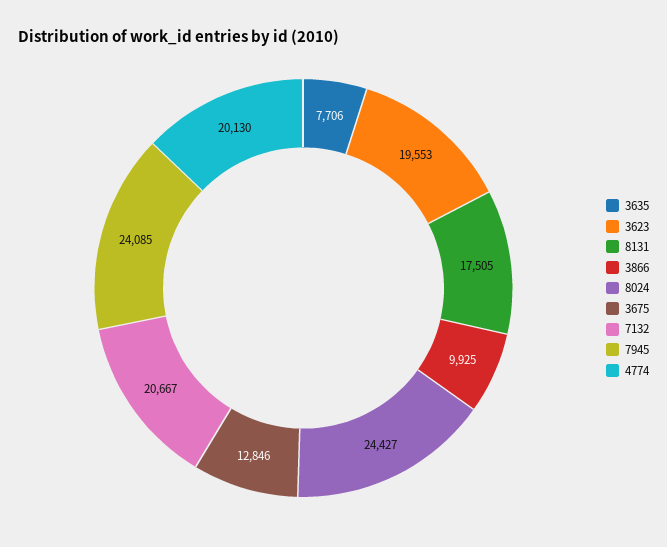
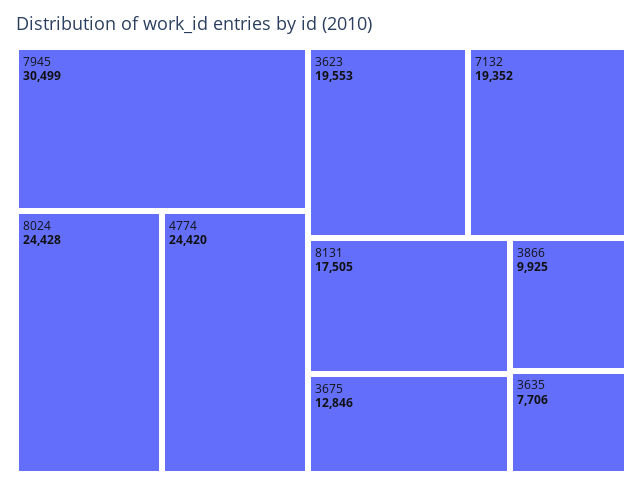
8024: 24427 -> 24428
7132: 20667 -> 19352
7945: 24085 -> 30499
4774: 20130 -> 24420

